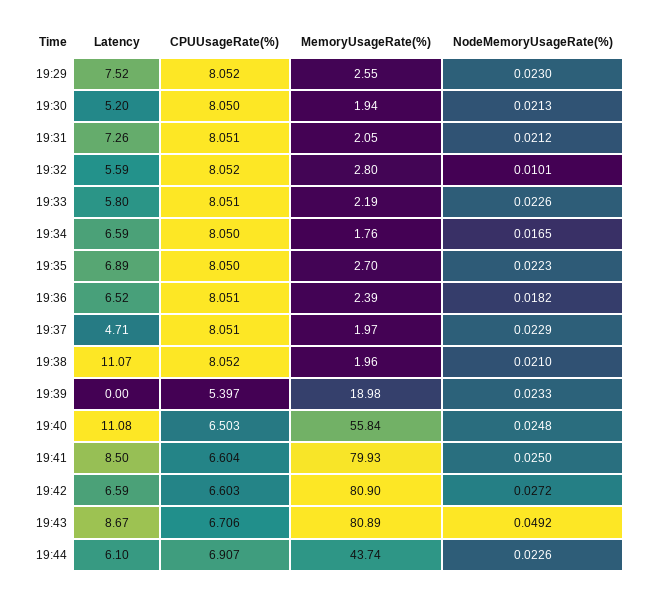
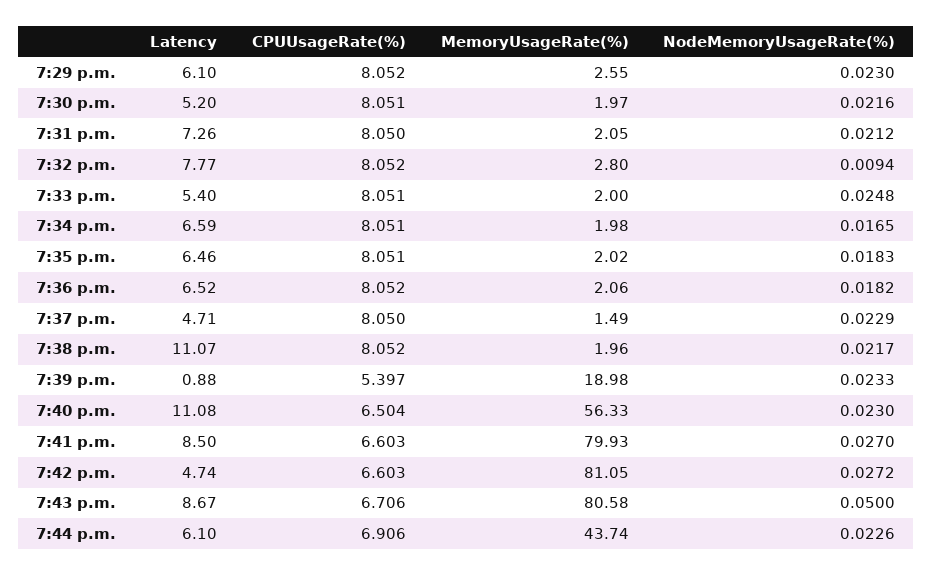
Latency, 19:29: 7.52 -> 6.1
CPUUsageRate(%), 19:30: 8.05 -> 8.051
MemoryUsageRate(%), 19:30: 1.94 -> 1.97
NodeMemoryUsageRate(%), 19:30: 0.0213 -> 0.0216
CPUUsageRate(%), 19:31: 8.051 -> 8.05
Latency, 19:32: 5.59 -> 7.77
NodeMemoryUsageRate(%), 19:32: 0.0101 -> 0.0094
Latency, 19:33: 5.8 -> 5.4
MemoryUsageRate(%), 19:33: 2.19 -> 2
NodeMemoryUsageRate(%), 19:33: 0.0226 -> 0.0248
CPUUsageRate(%), 19:34: 8.05 -> 8.051
MemoryUsageRate(%), 19:34: 1.76 -> 1.98
Latency, 19:35: 6.89 -> 6.46
CPUUsageRate(%), 19:35: 8.05 -> 8.051
MemoryUsageRate(%), 19:35: 2.7 -> 2.02
NodeMemoryUsageRate(%), 19:35: 0.0223 -> 0.0183
CPUUsageRate(%), 19:36: 8.051 -> 8.052
MemoryUsageRate(%), 19:36: 2.39 -> 2.06
CPUUsageRate(%), 19:37: 8.051 -> 8.05
MemoryUsageRate(%), 19:37: 1.97 -> 1.49
NodeMemoryUsageRate(%), 19:38: 0.021 -> 0.0217
Latency, 19:39: 0 -> 0.88
CPUUsageRate(%), 19:40: 6.503 -> 6.504
MemoryUsageRate(%), 19:40: 55.84 -> 56.33
NodeMemoryUsageRate(%), 19:40: 0.0248 -> 0.023
CPUUsageRate(%), 19:41: 6.604 -> 6.603
NodeMemoryUsageRate(%), 19:41: 0.025 -> 0.027
Latency, 19:42: 6.59 -> 4.74
MemoryUsageRate(%), 19:42: 80.9 -> 81.05
MemoryUsageRate(%), 19:43: 80.89 -> 80.58
NodeMemoryUsageRate(%), 19:43: 0.0492 -> 0.05
CPUUsageRate(%), 19:44: 6.907 -> 6.906

